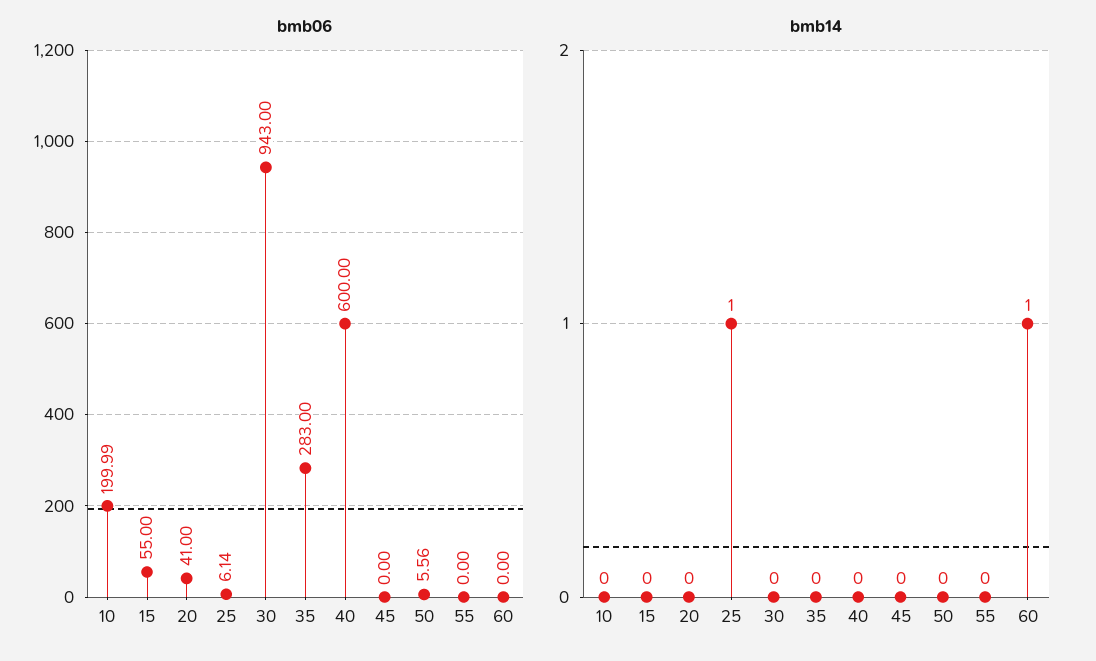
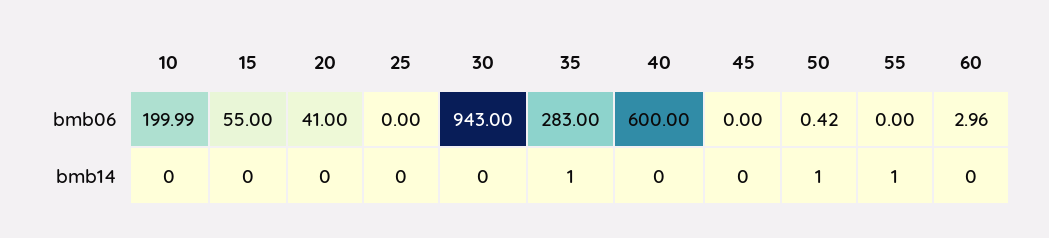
bmb06, 25: 6.14 -> 0
bmb06, 50: 5.56 -> 0.42
bmb06, 60: 0 -> 2.96
bmb14, 25: 1 -> 0
bmb14, 35: 0 -> 1
bmb14, 50: 0 -> 1
bmb14, 55: 0 -> 1
bmb14, 60: 1 -> 0

